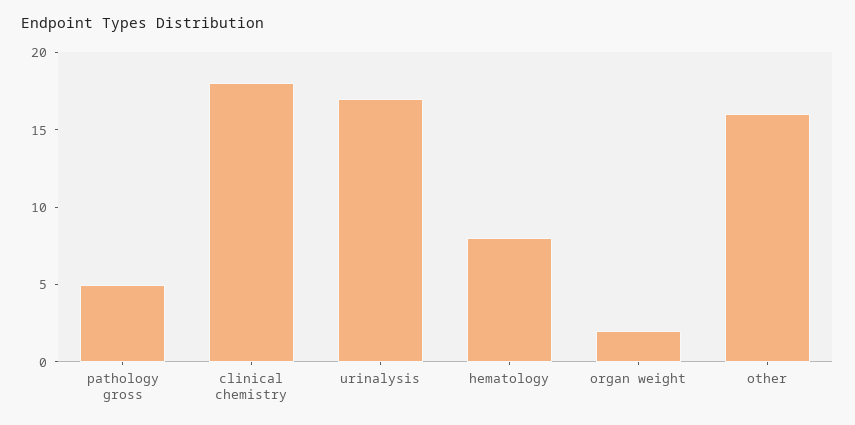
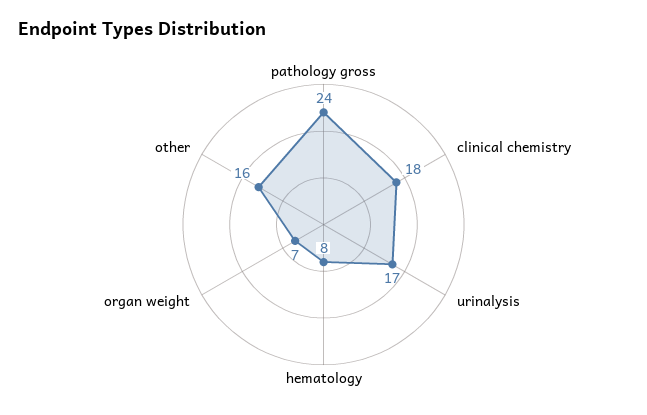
pathology gross: 5 -> 24
organ weight: 2 -> 7

